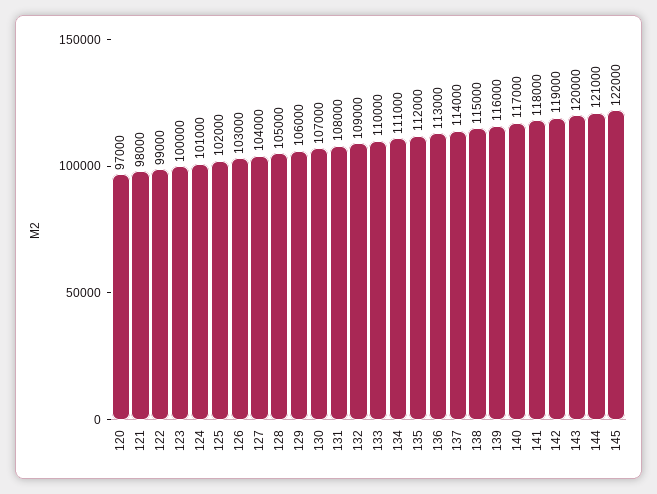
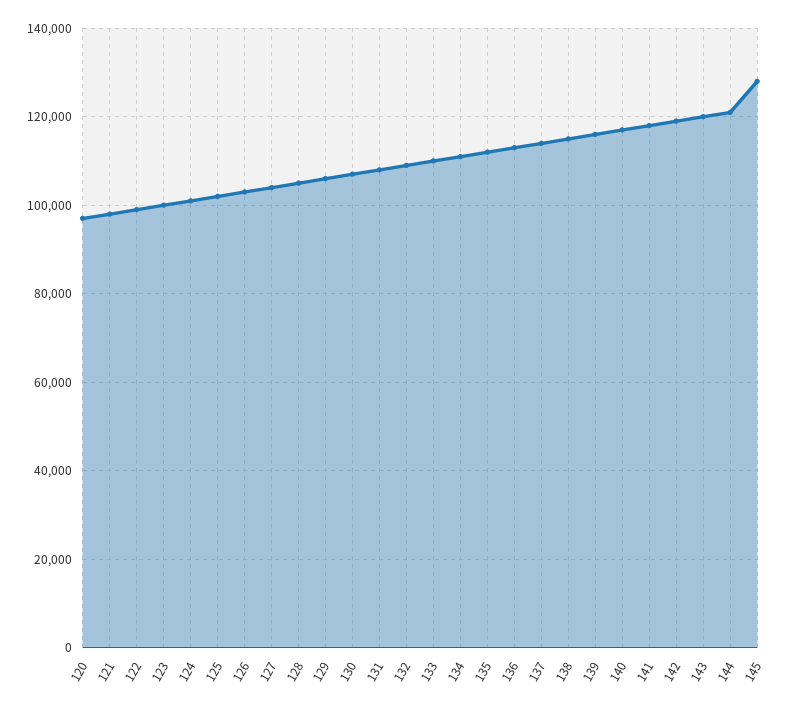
145: 122000 -> 128000

